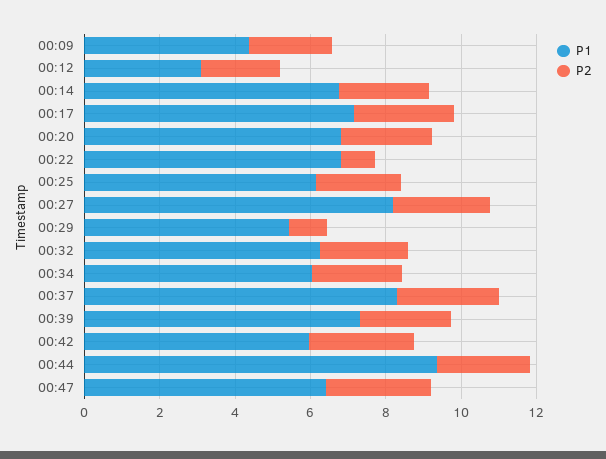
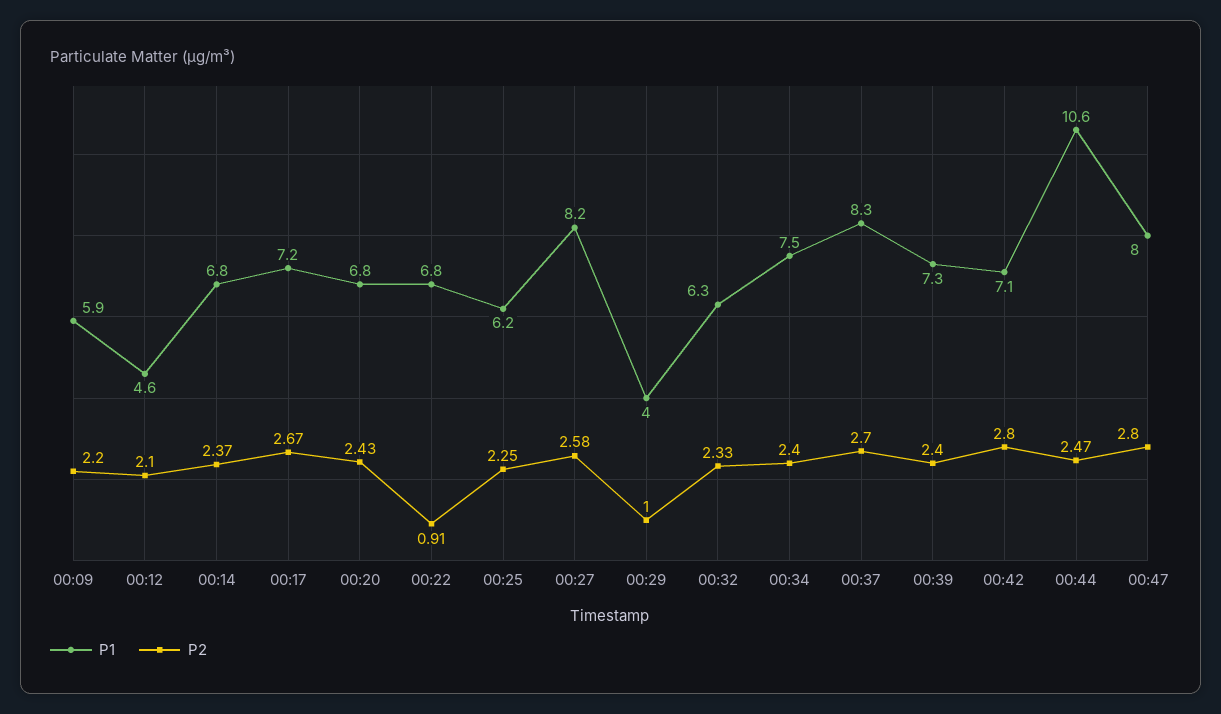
P1, 00:09: 4.5 -> 5.9
P1, 00:12: 3 -> 4.6
P1, 00:29: 5.5 -> 4
P1, 00:34: 6 -> 7.5
P1, 00:42: 6 -> 7.1
P1, 00:44: 9.5 -> 10.6
P1, 00:47: 6.5 -> 8

